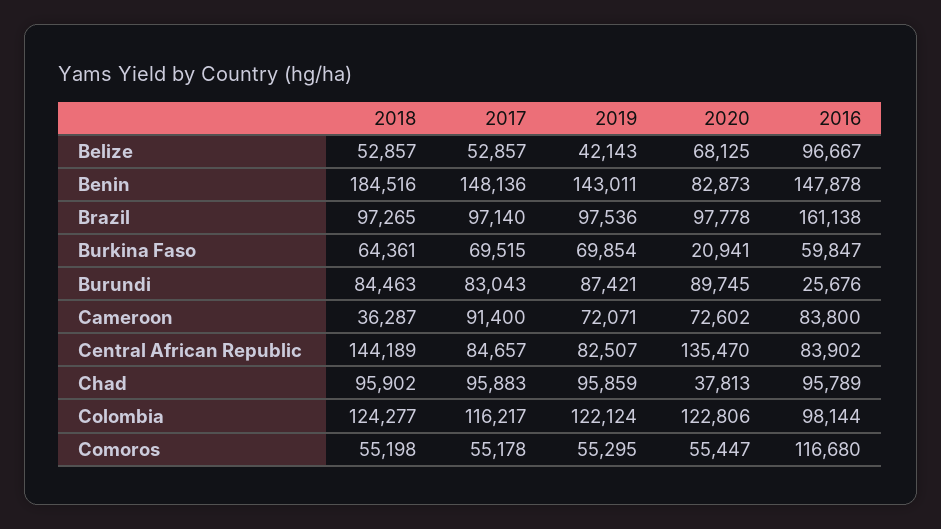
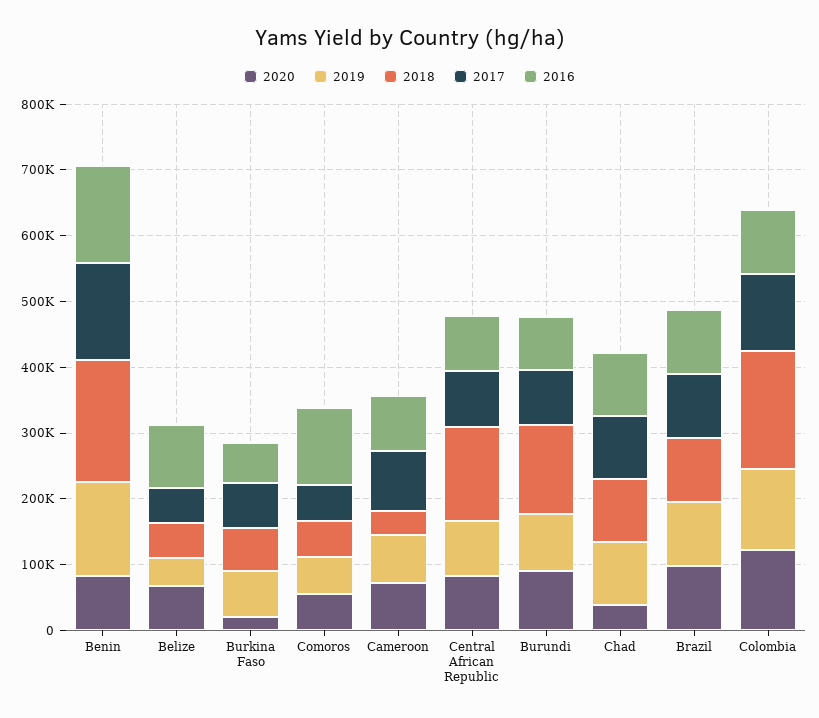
2016, Brazil: 161138 -> 100000
2018, Burundi: 84463 -> 140000
2016, Burundi: 25676 -> 80000
2020, Central African Republic: 135470 -> 80000
2018, Colombia: 124277 -> 180000

